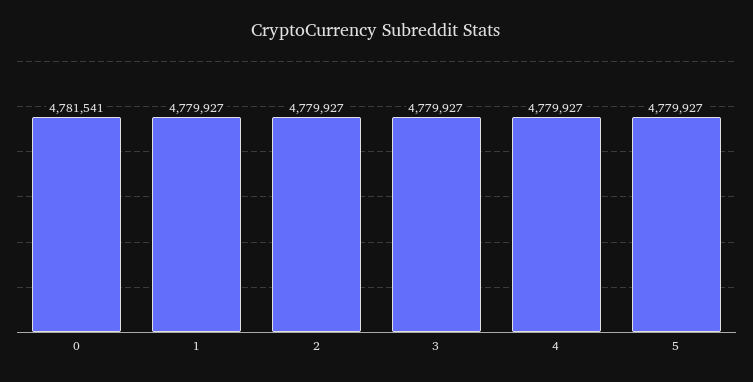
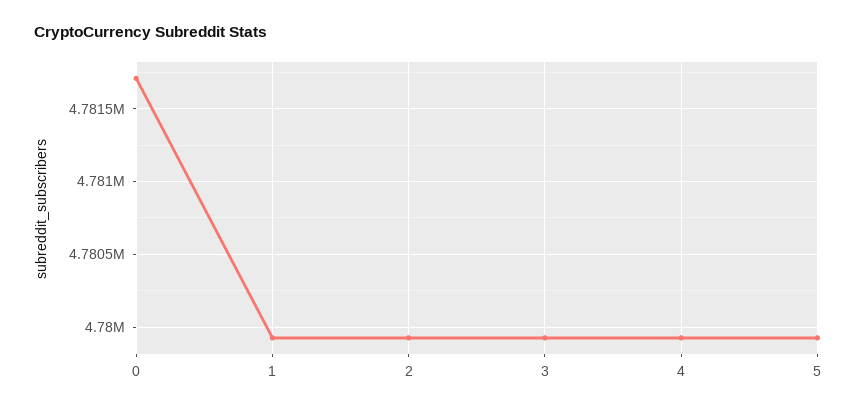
0: 4781541 -> 4781700

